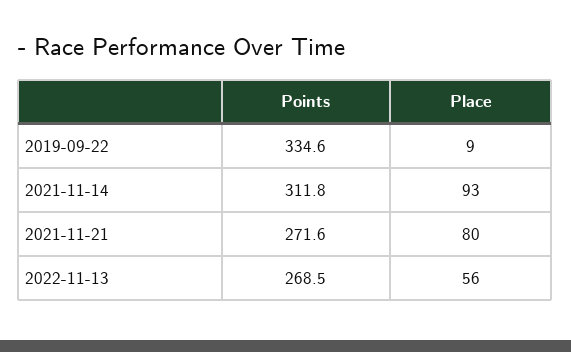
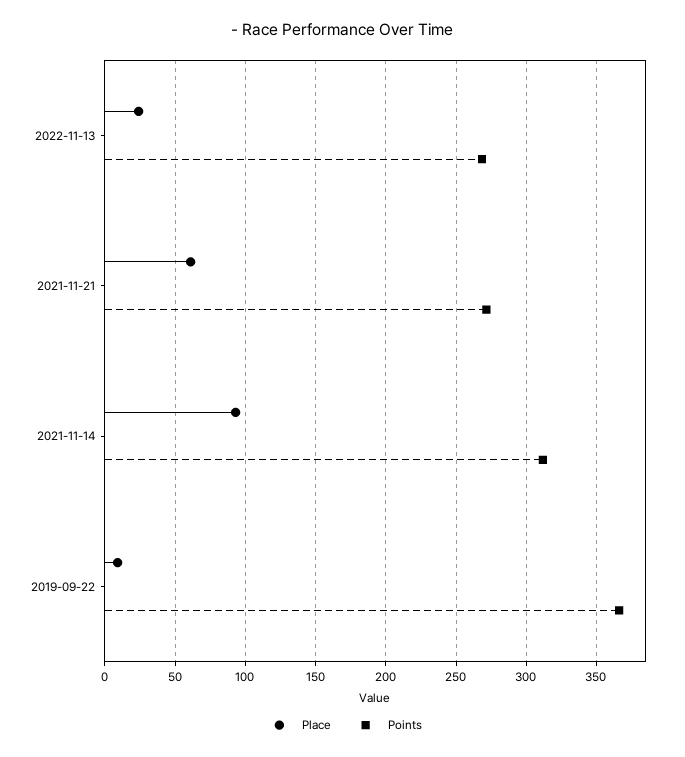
Points, 2019-09-22: 334.6 -> 365
Place, 2021-11-21: 80 -> 60
Place, 2022-11-13: 56 -> 25

